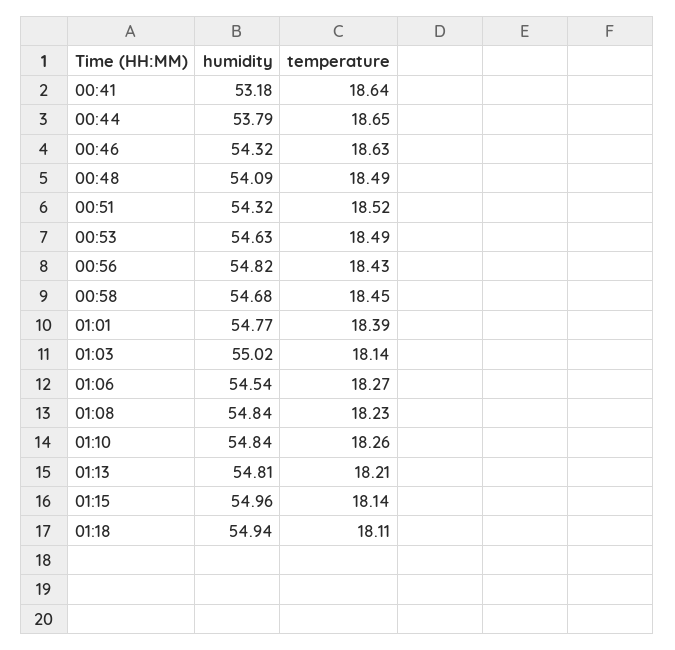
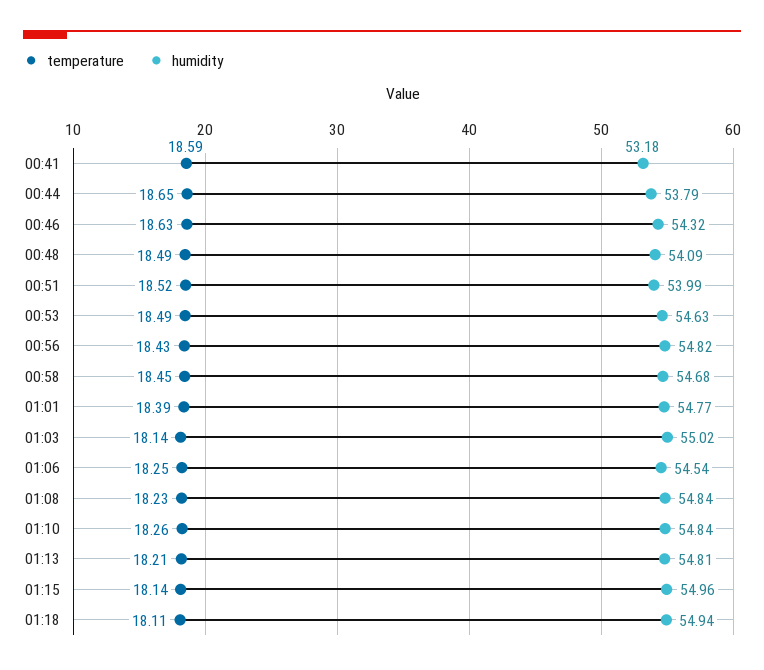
temperature, 00:41: 18.64 -> 18.59
humidity, 00:51: 54.32 -> 53.99
temperature, 01:06: 18.27 -> 18.25

